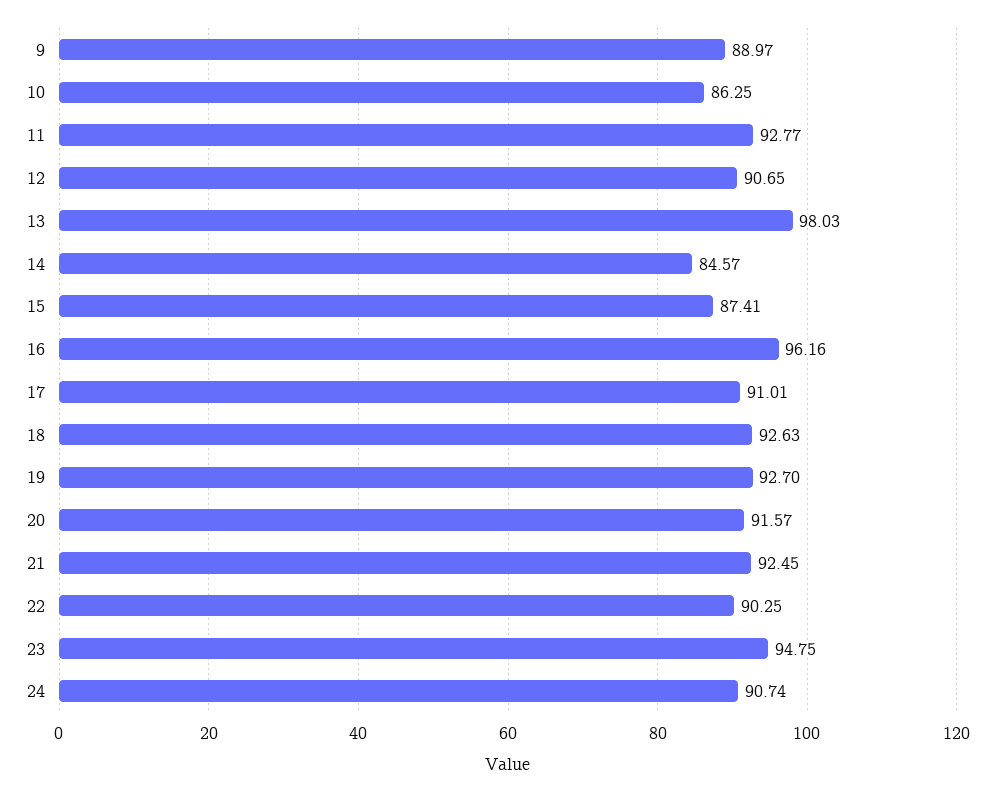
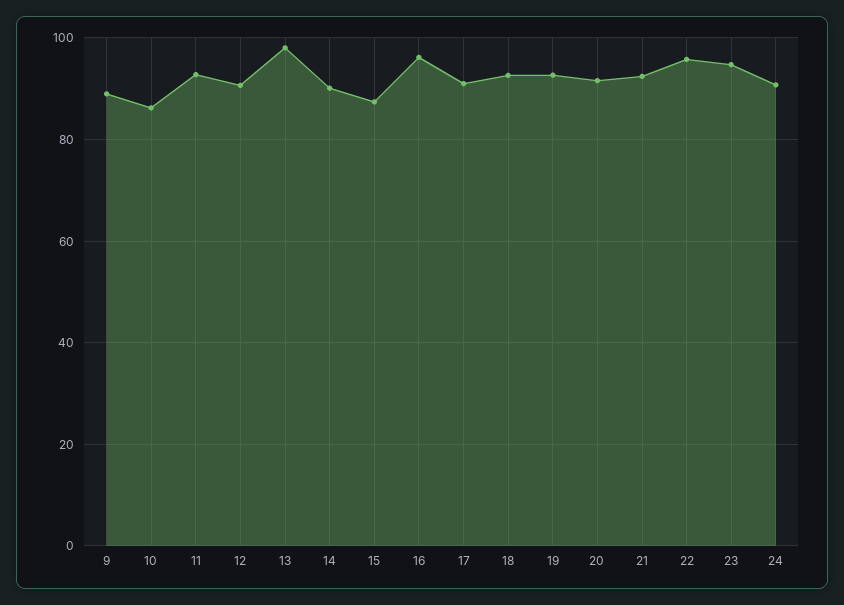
14: 84.57 -> 90
22: 90.25 -> 96

